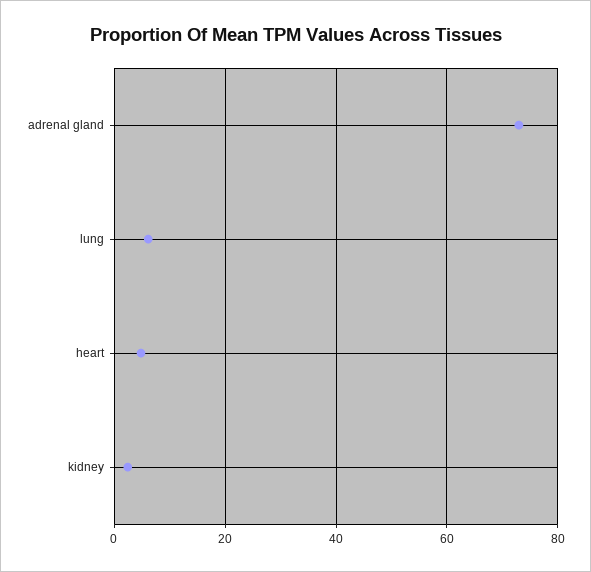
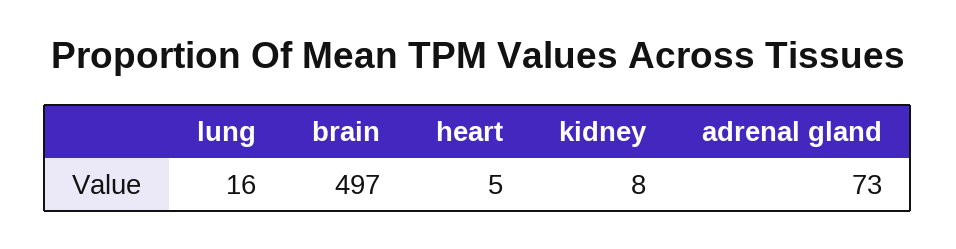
lung: 6 -> 16
kidney: 2 -> 8
brain: none -> 497

